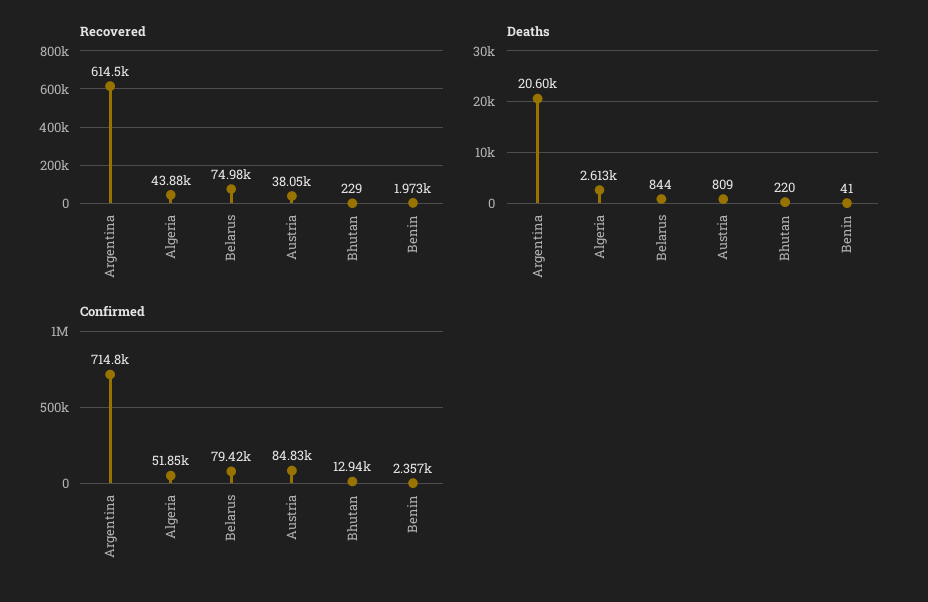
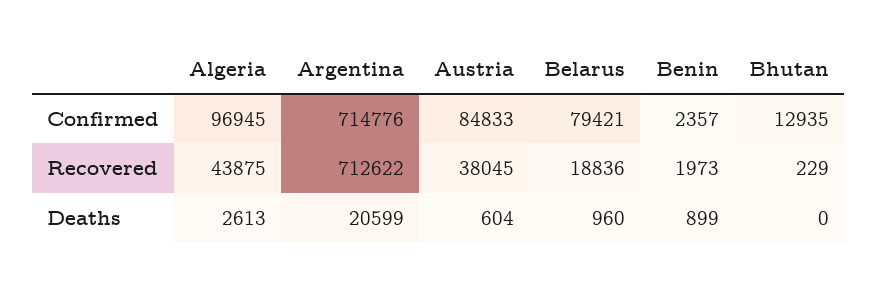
Recovered, Argentina: 614500 -> 712622
Recovered, Belarus: 74980 -> 18836
Deaths, Belarus: 844 -> 960
Deaths, Austria: 809 -> 604
Deaths, Bhutan: 220 -> 0
Deaths, Benin: 41 -> 899
Confirmed, Algeria: 51850 -> 96945

